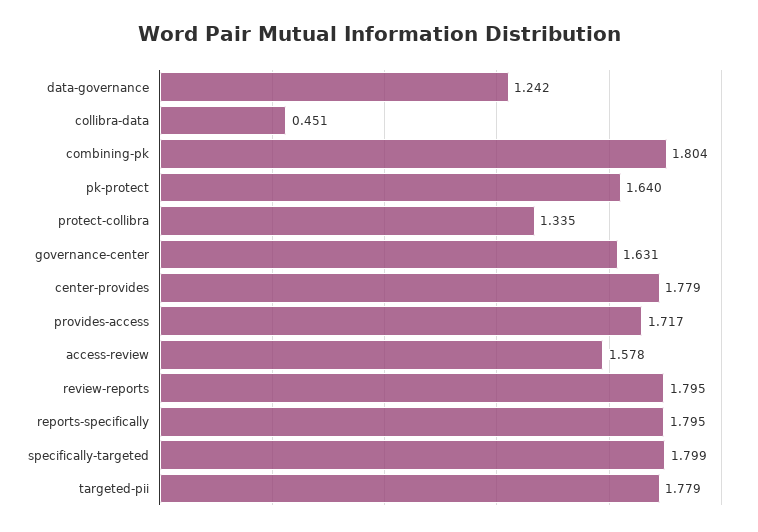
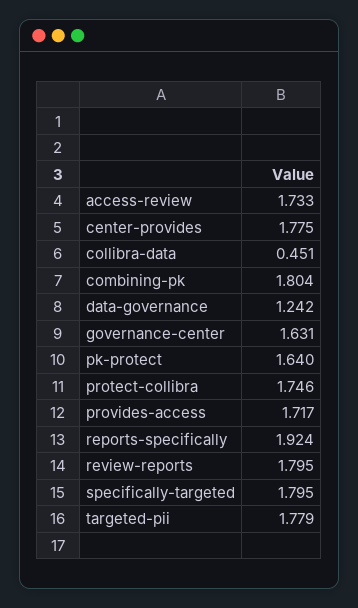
protect-collibra: 1.335 -> 1.746
center-provides: 1.779 -> 1.775
access-review: 1.578 -> 1.733
reports-specifically: 1.795 -> 1.924
specifically-targeted: 1.799 -> 1.795

